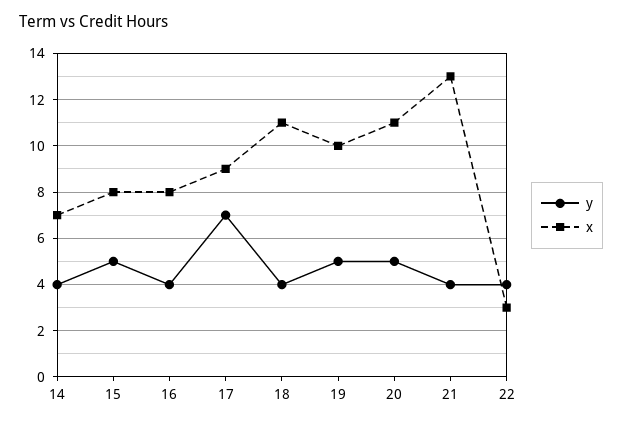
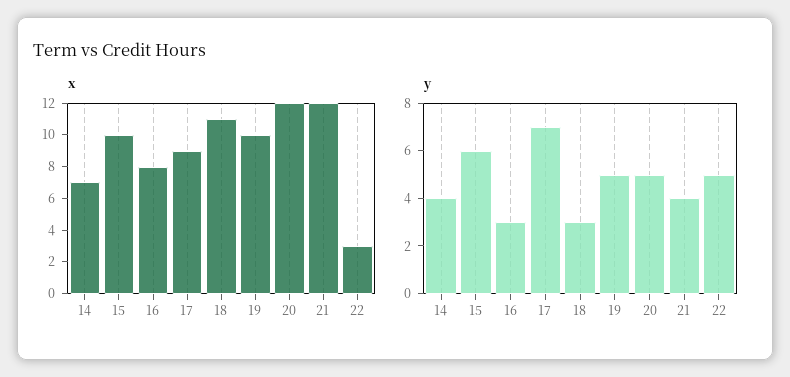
y, 15: 5 -> 6
x, 15: 8 -> 10
y, 16: 4 -> 3
y, 18: 4 -> 3
x, 20: 11 -> 12
x, 21: 13 -> 12
y, 22: 4 -> 5

